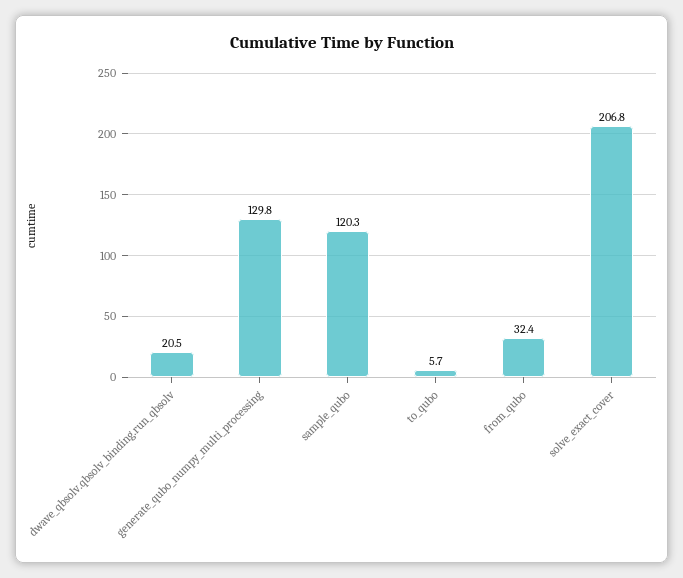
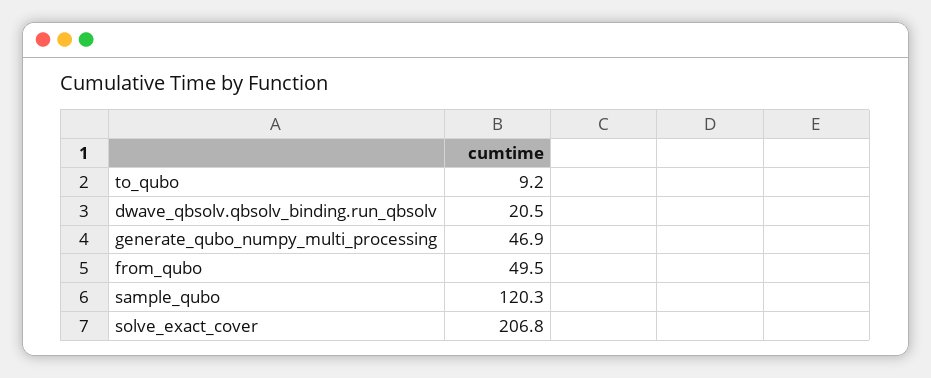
generate_qubo_numpy_multi_processing: 129.8 -> 46.9
to_qubo: 5.7 -> 9.2
from_qubo: 32.4 -> 49.5

